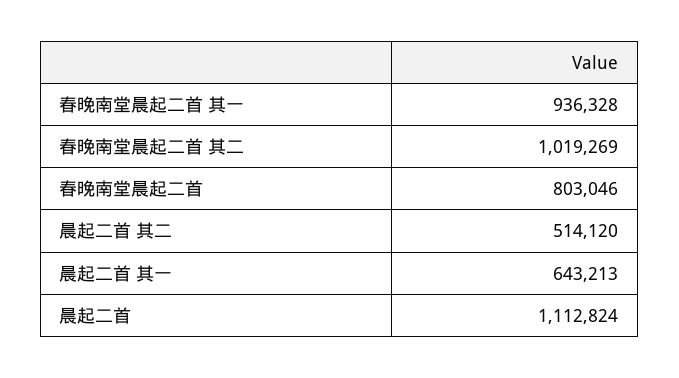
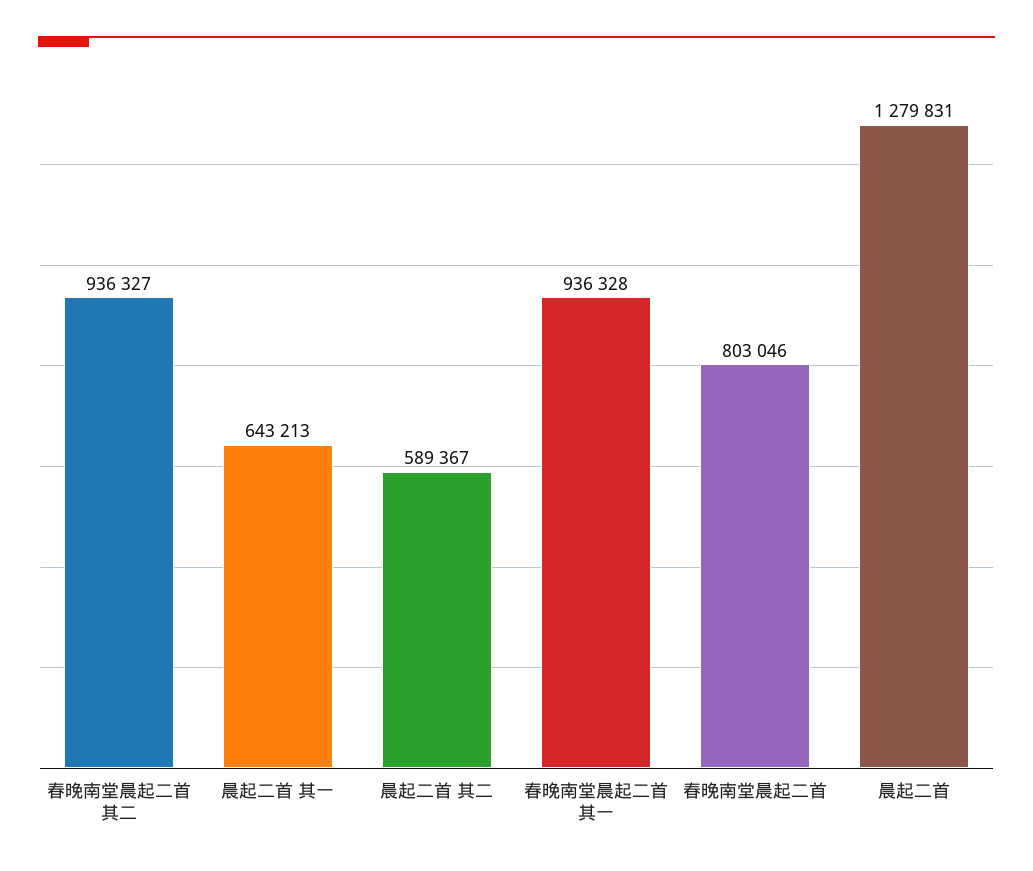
春晚南堂晨起二首 其二: 1019269 -> 936327
晨起二首 其二: 514120 -> 589367
晨起二首: 1112824 -> 1279831

